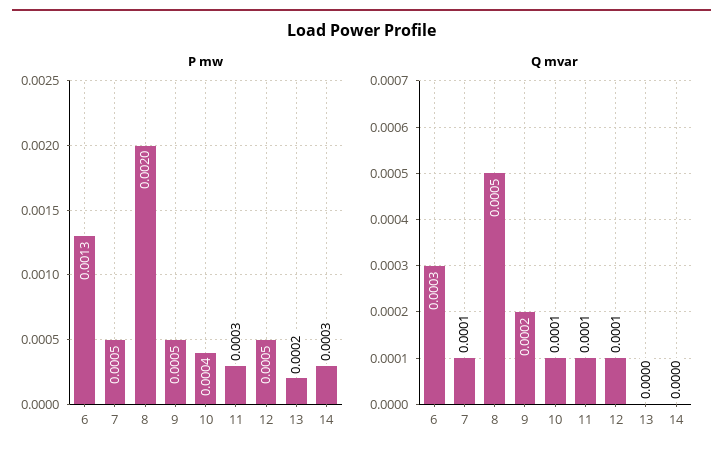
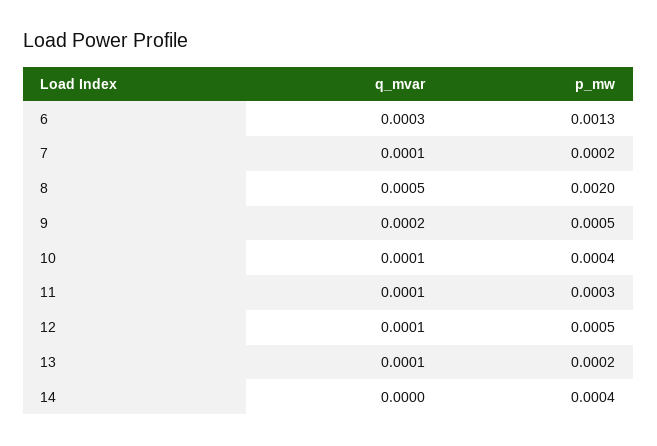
P mw, 7: 0.0005 -> 0.0002
P mw, 14: 0.0003 -> 0.0004
Q mvar, 13: 0 -> 0.0001

